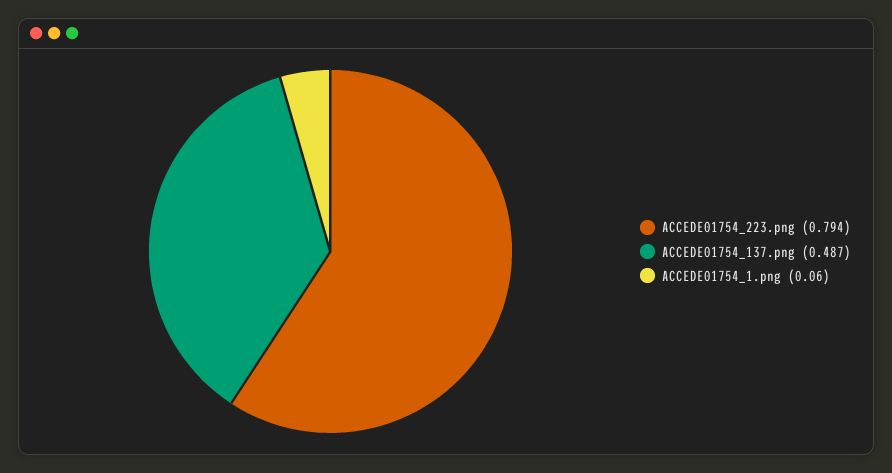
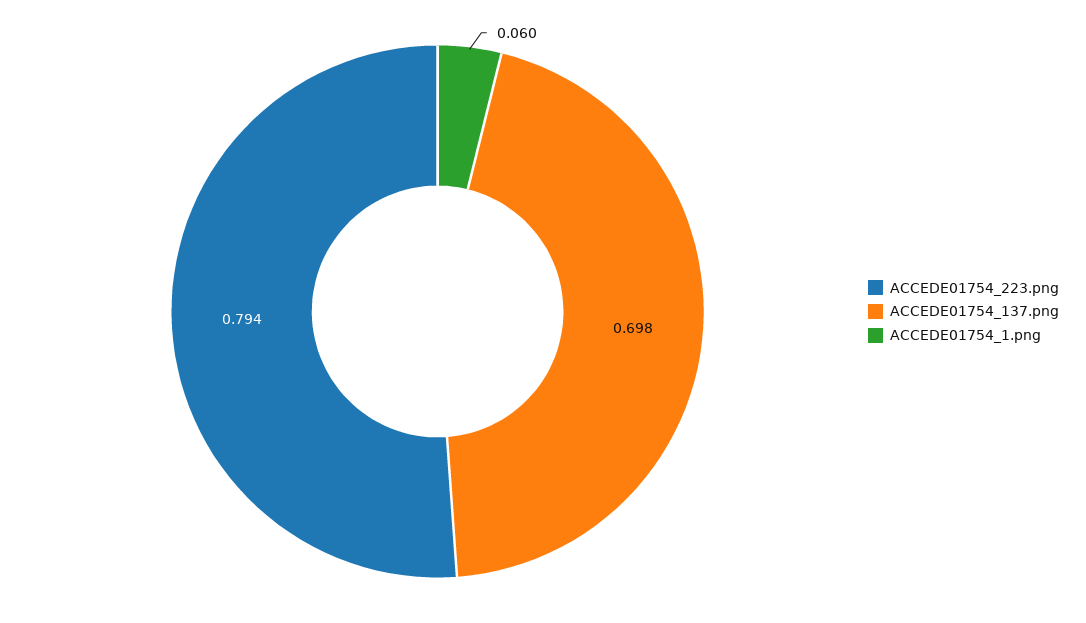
ACCEDE01754_137.png: 0.487 -> 0.698

